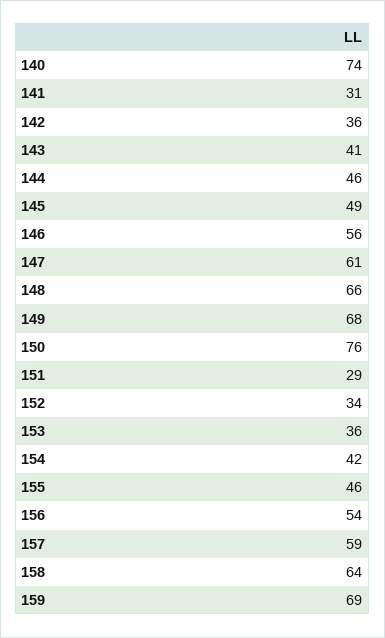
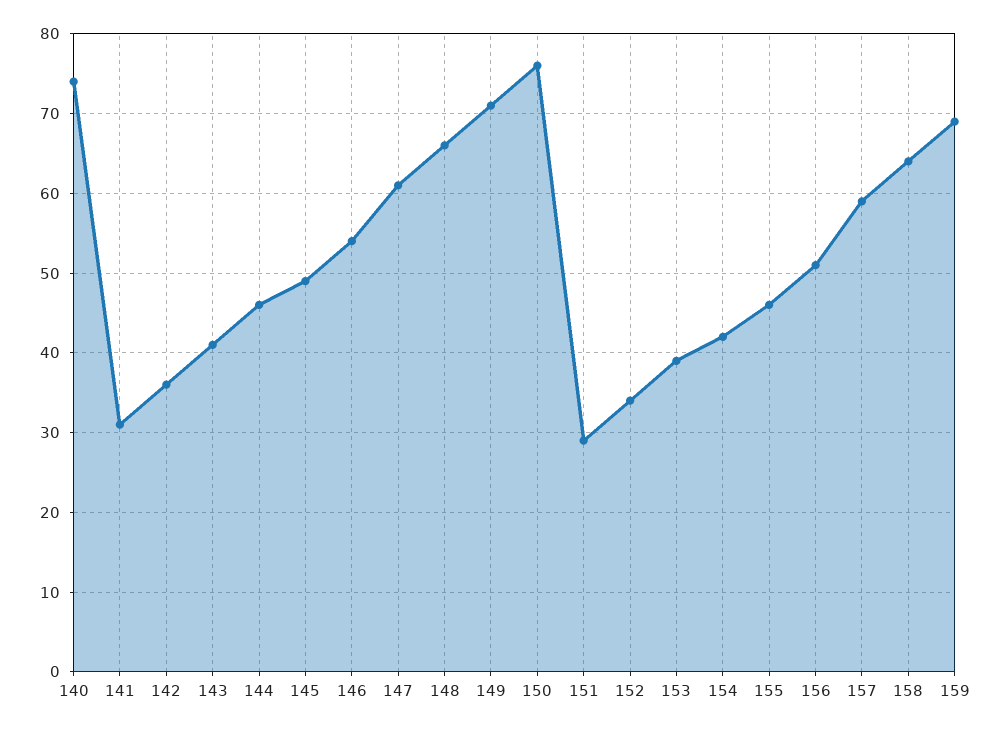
146: 56 -> 54
149: 68 -> 71
153: 36 -> 39
156: 54 -> 51

